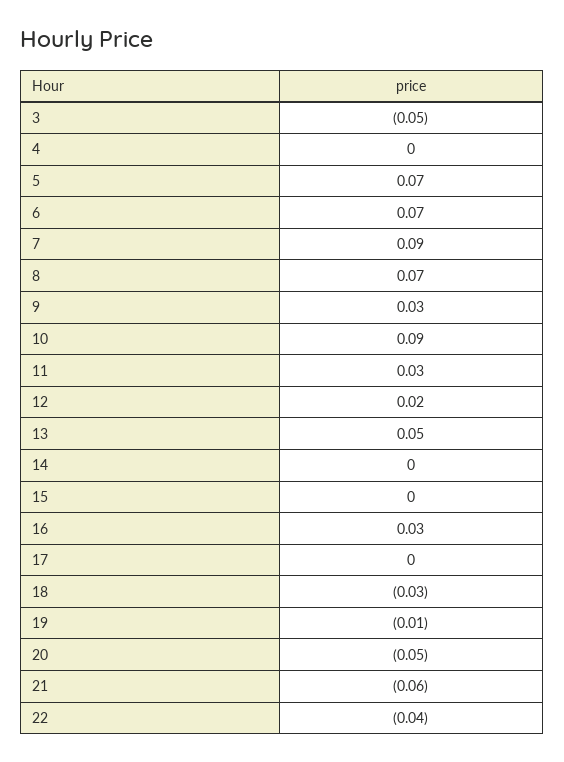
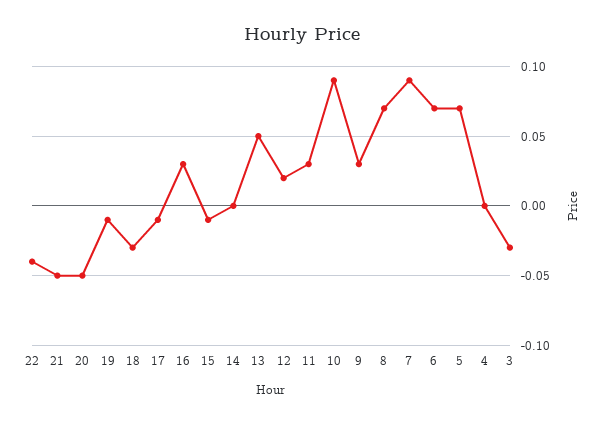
3: -0.05 -> -0.03
15: 0 -> -0.01
17: 0 -> -0.01
21: -0.06 -> -0.05

